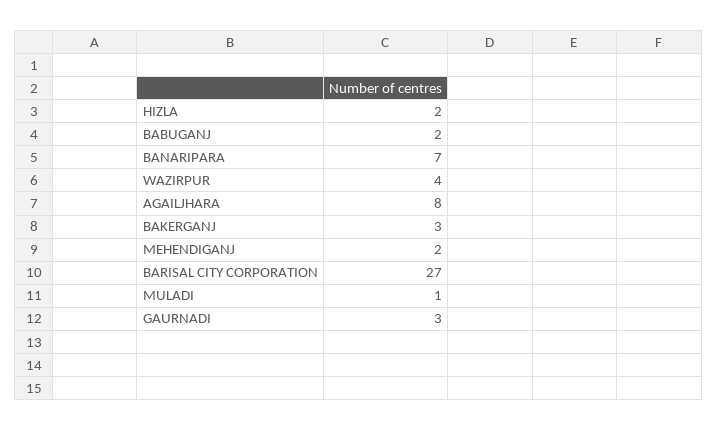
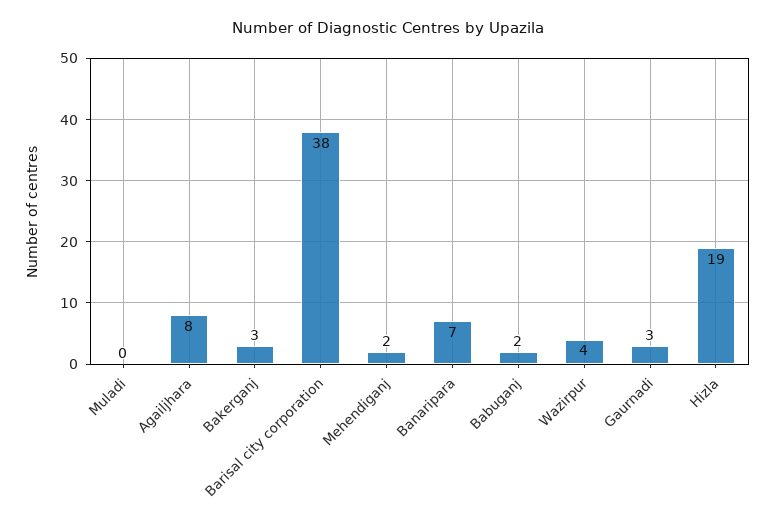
HIZLA: 2 -> 19
BARISAL CITY CORPORATION: 27 -> 38
MULADI: 1 -> 0

